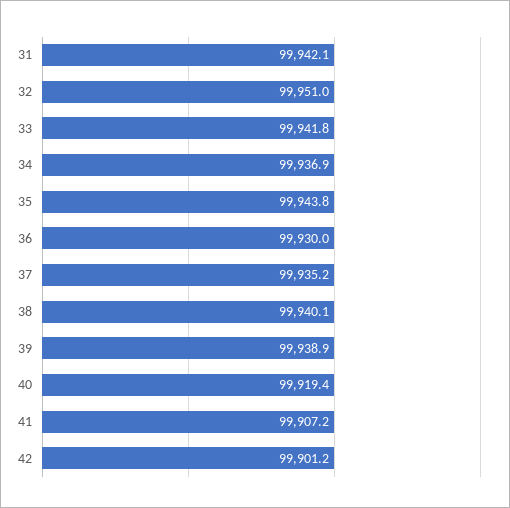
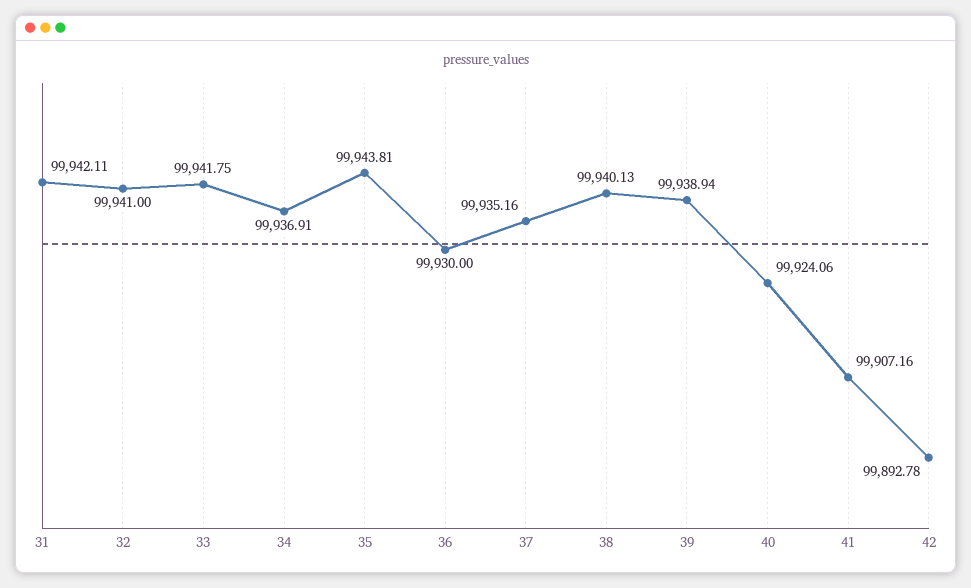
32: 99951 -> 99941
40: 99919.4 -> 99924.06
42: 99901.2 -> 99892.78

